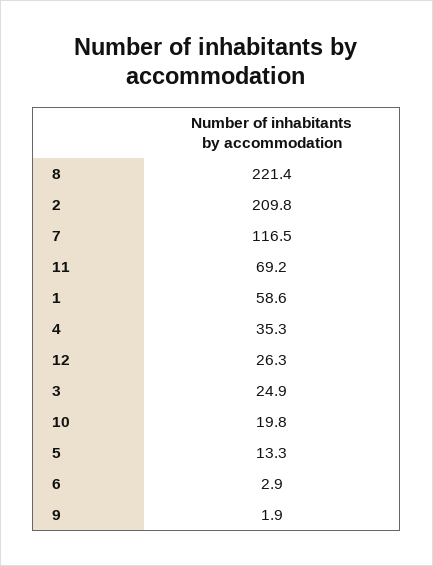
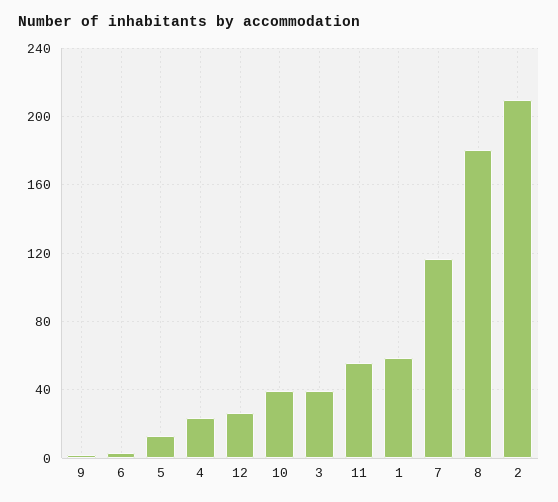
8: 221.4 -> 180
11: 69.2 -> 55
4: 35.3 -> 25
3: 24.9 -> 40
10: 19.8 -> 40

